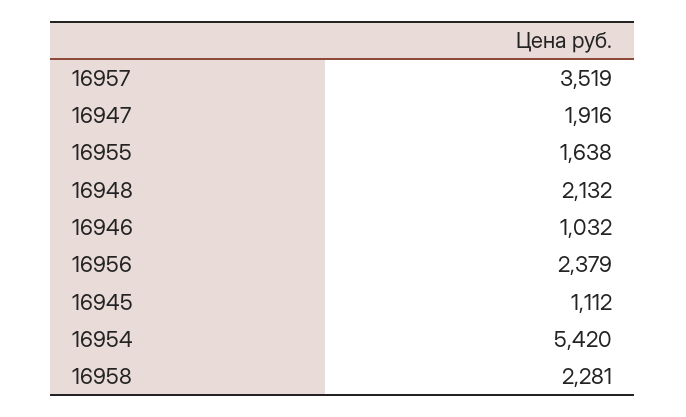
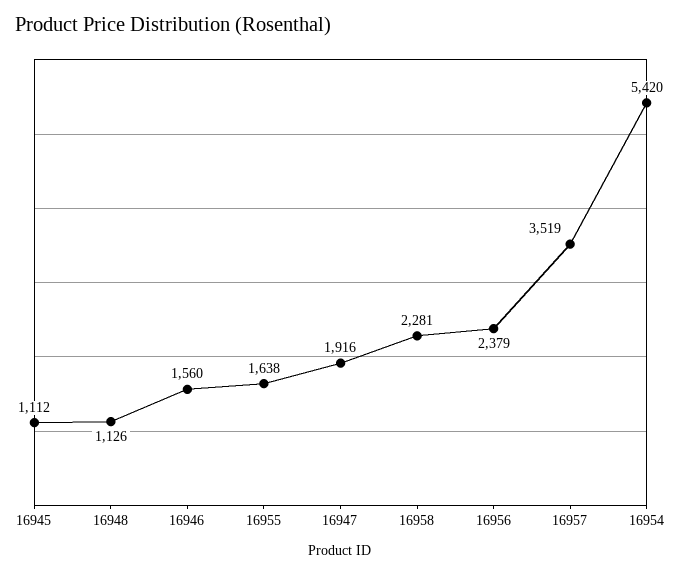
16948: 2132 -> 1126
16946: 1032 -> 1560

